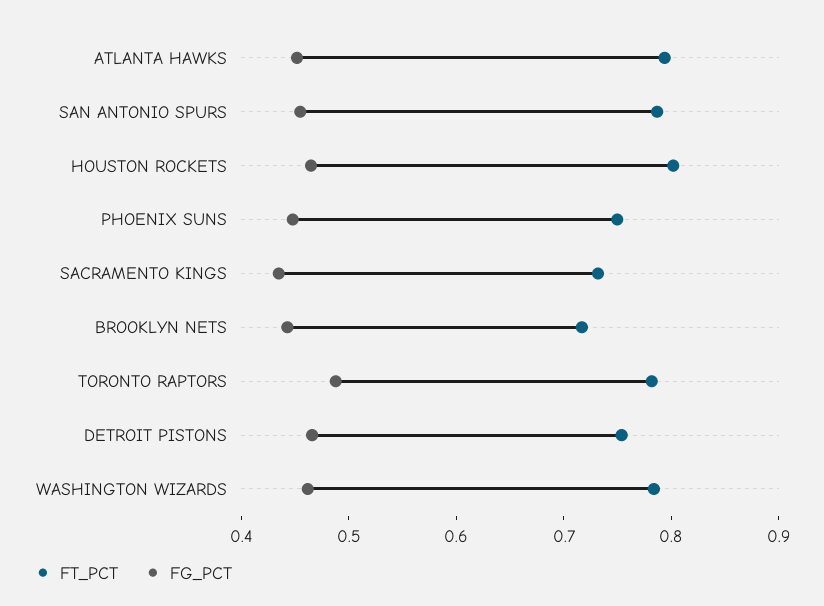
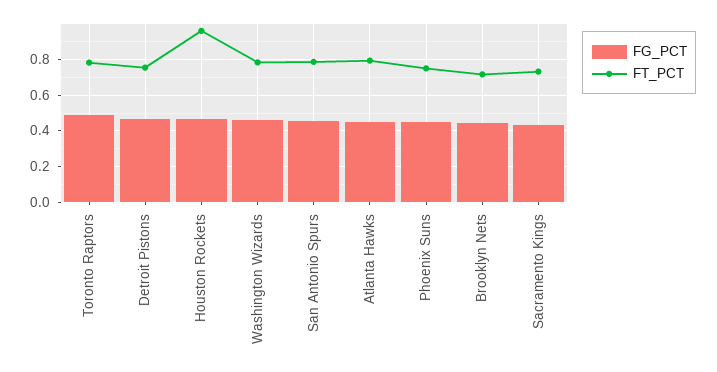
FT_PCT, HOUSTON ROCKETS: 0.8 -> 0.95

